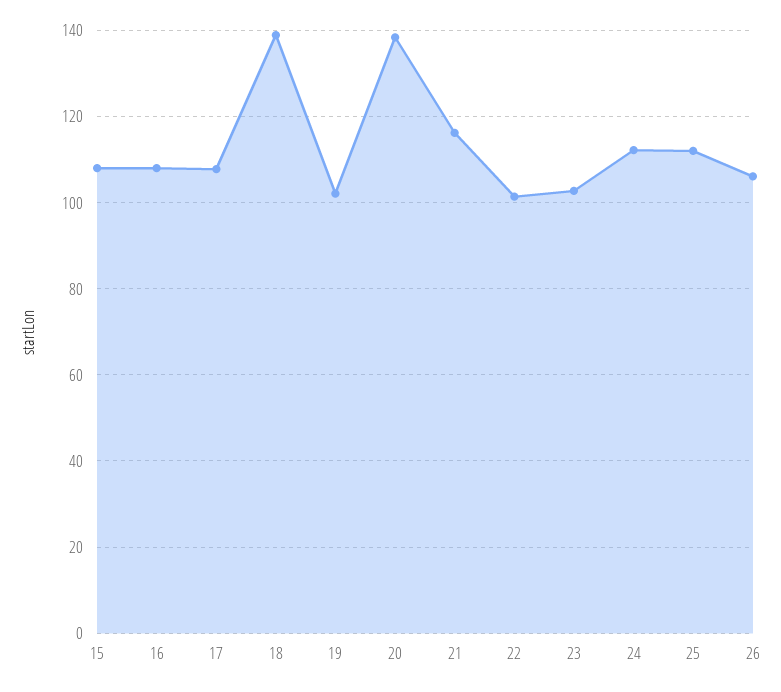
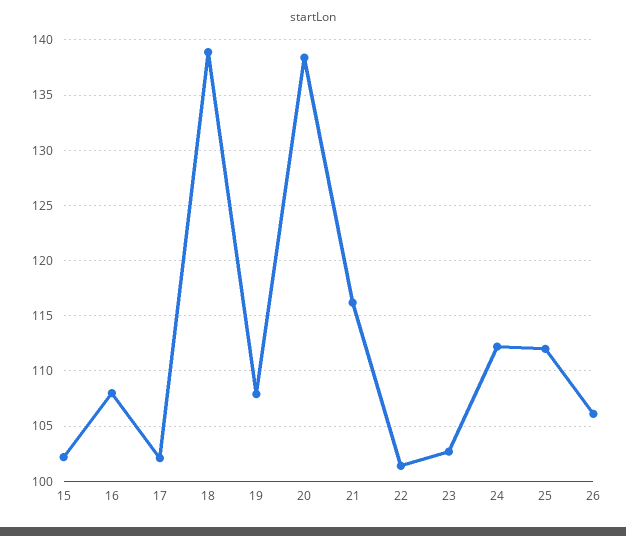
15: 108 -> 102
17: 108 -> 102
19: 102 -> 108

